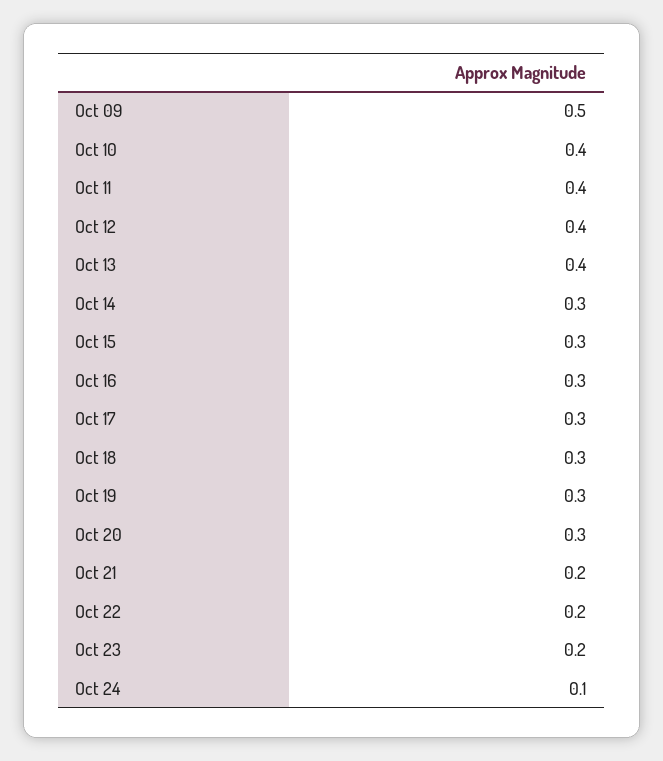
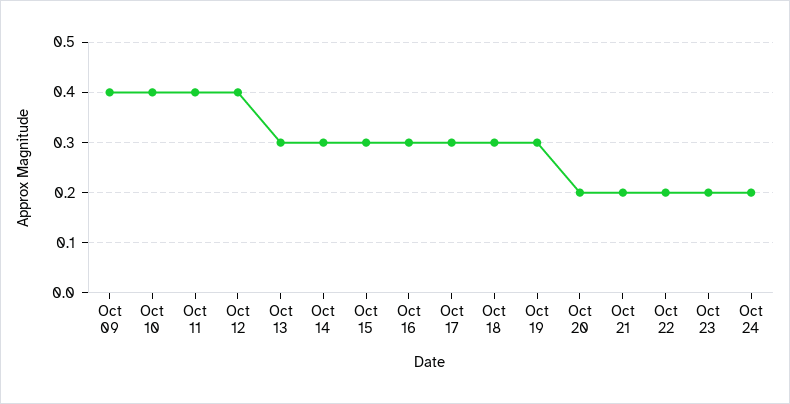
Oct 09: 0.5 -> 0.4
Oct 13: 0.4 -> 0.3
Oct 20: 0.3 -> 0.2
Oct 24: 0.1 -> 0.2

